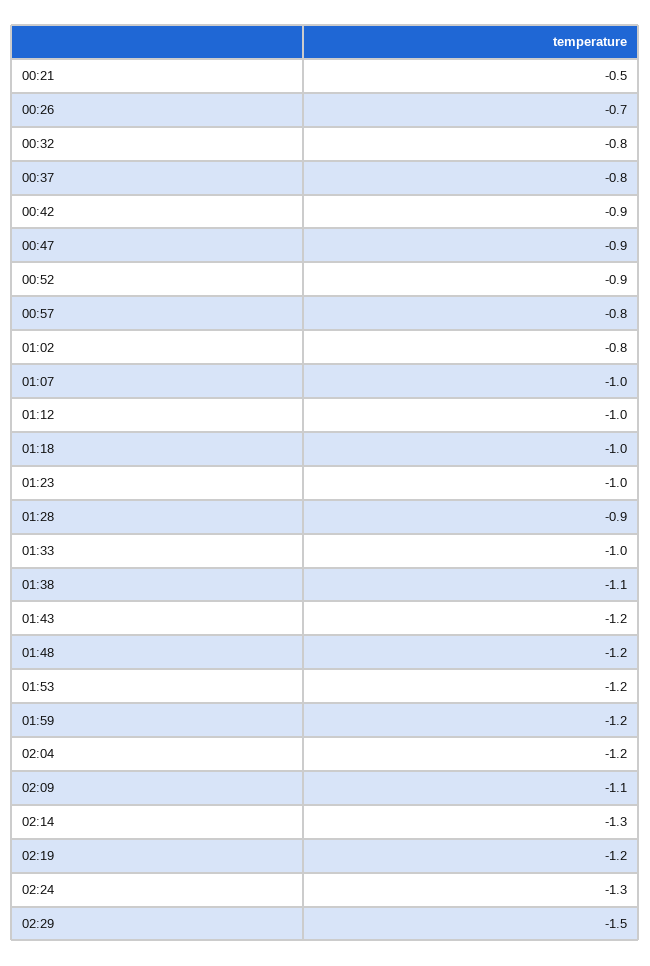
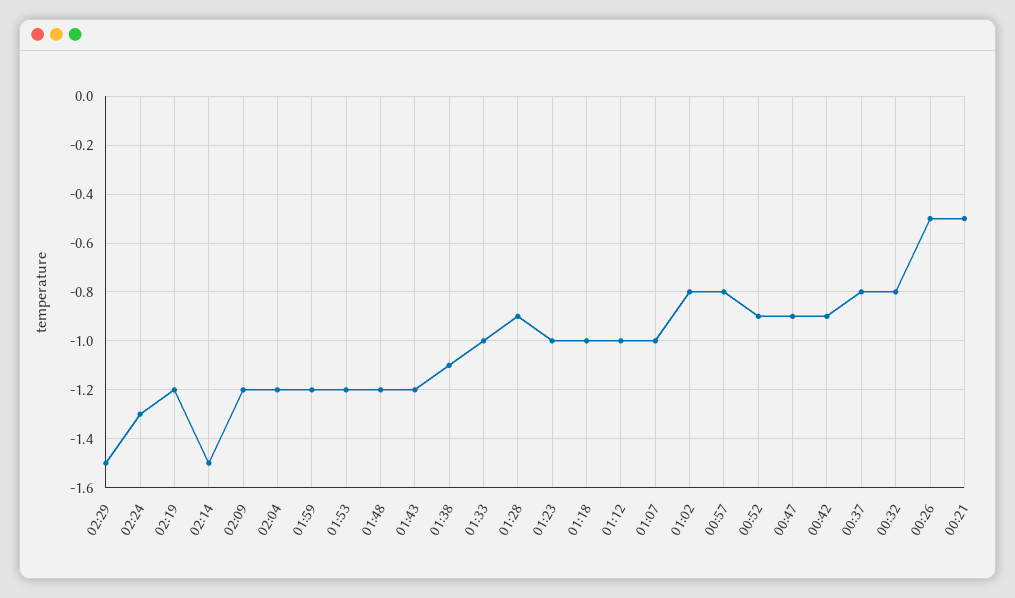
00:26: -0.7 -> -0.5
02:09: -1.1 -> -1.2
02:14: -1.3 -> -1.5

